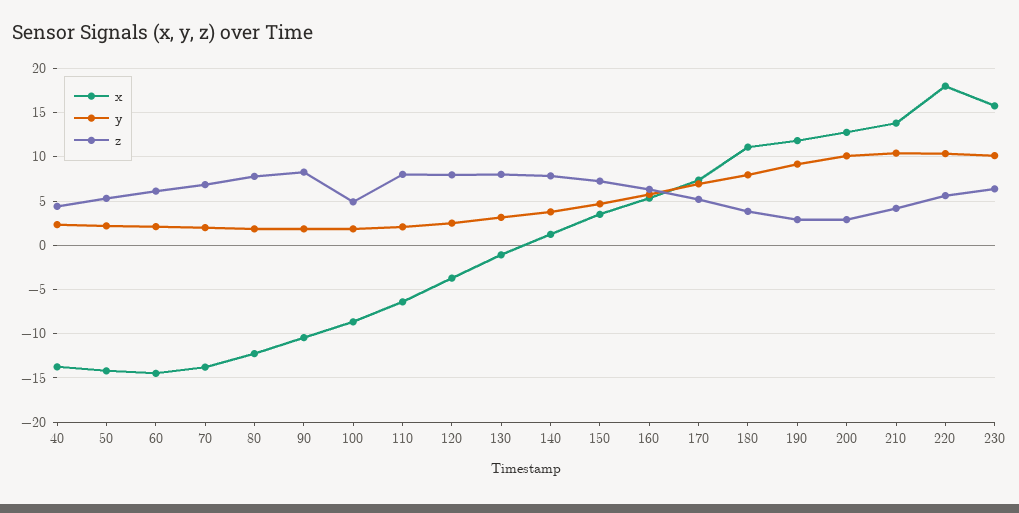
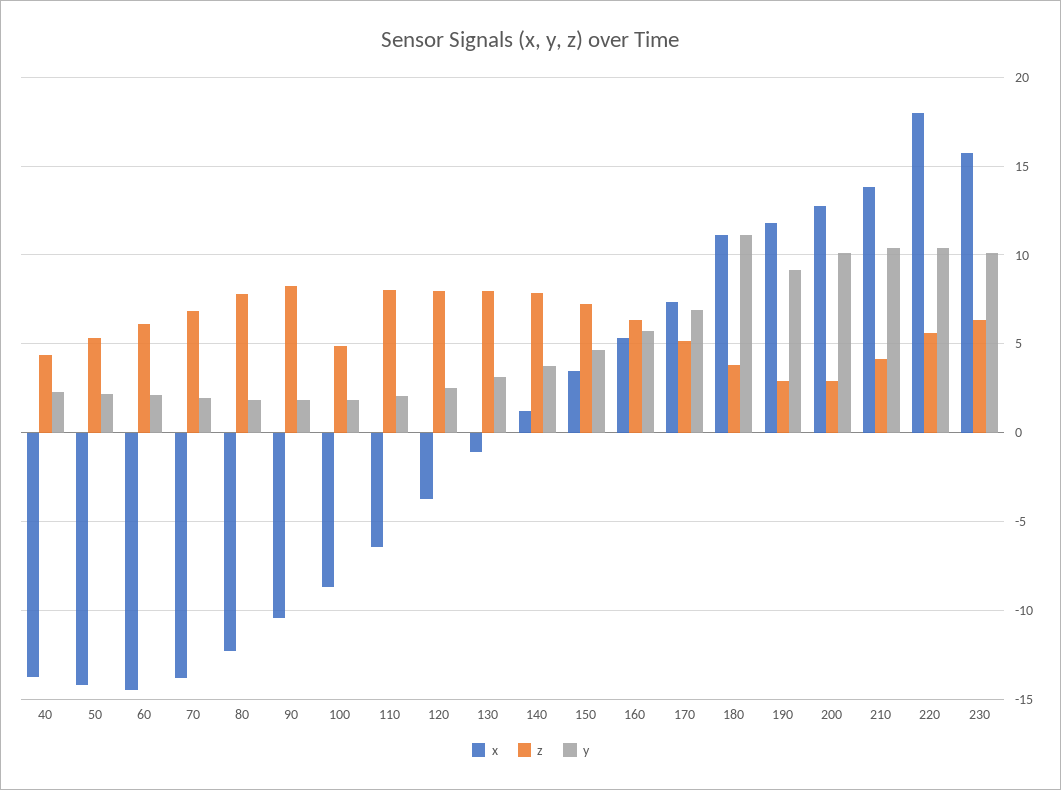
y, 180: 8 -> 11

